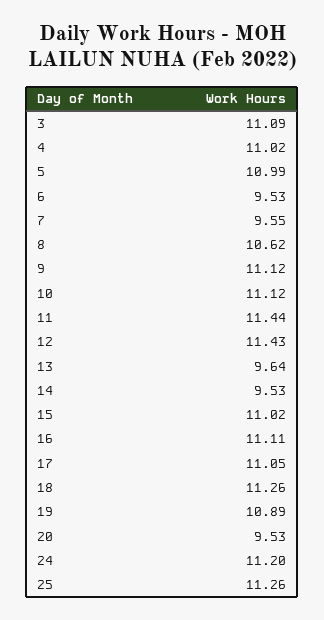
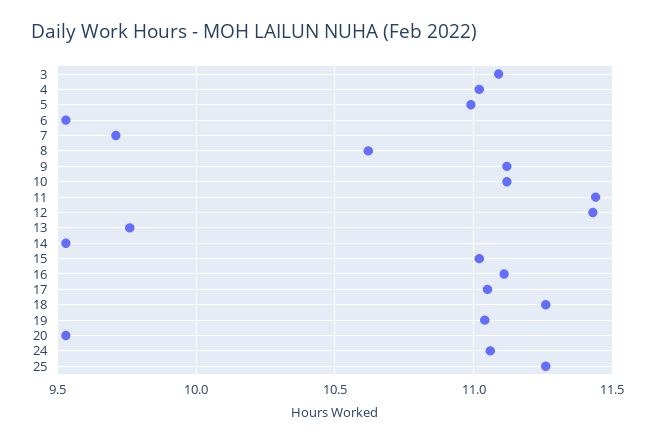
7: 9.55 -> 9.7
13: 9.64 -> 9.75
19: 10.89 -> 11.05
24: 11.2 -> 11.05

